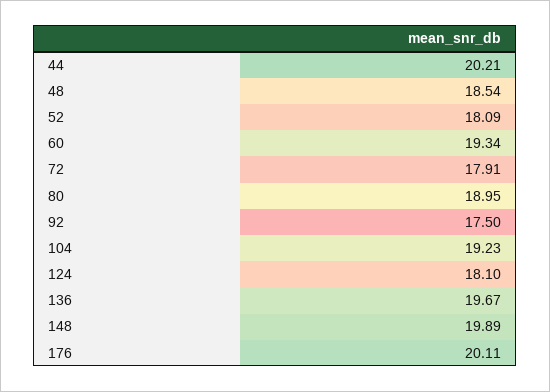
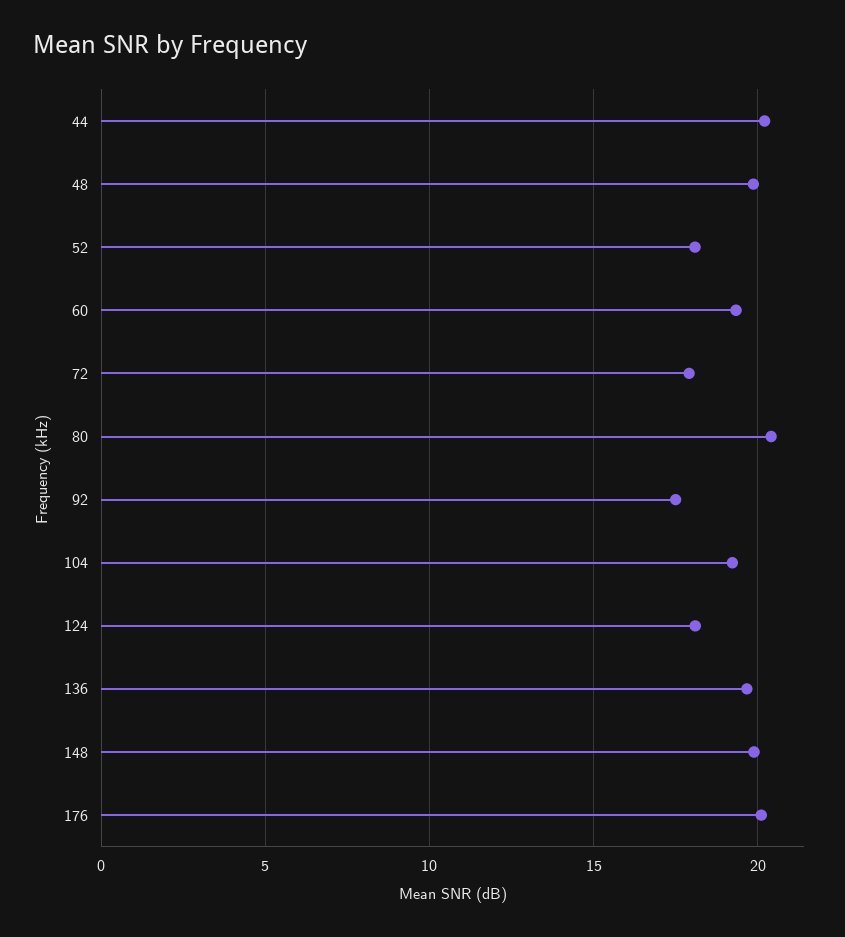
48: 18.54 -> 20
80: 18.95 -> 20.5

